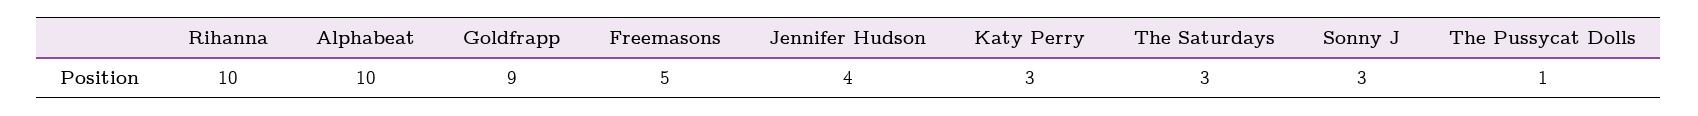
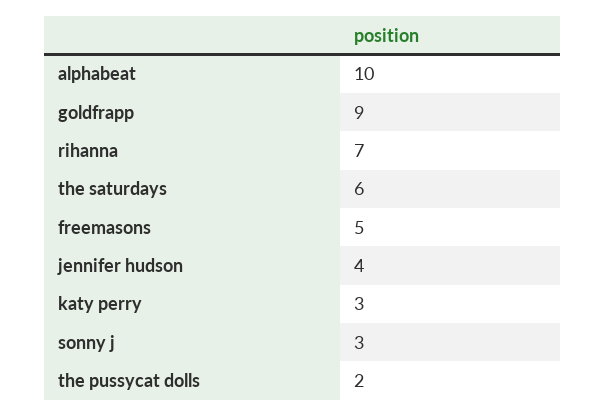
Rihanna: 10 -> 7
The Saturdays: 3 -> 6
The Pussycat Dolls: 1 -> 2

